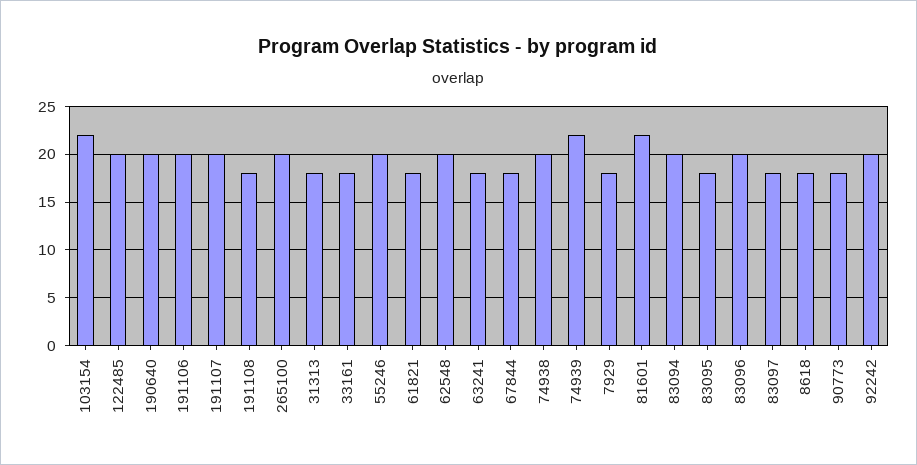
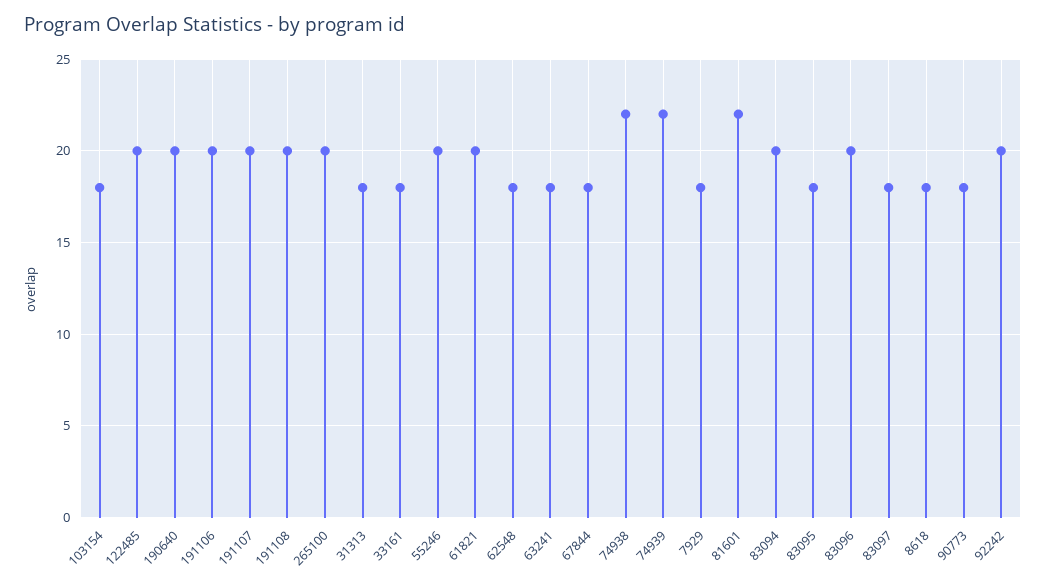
103154: 22 -> 18
191108: 18 -> 20
61821: 18 -> 20
62548: 20 -> 18
74938: 20 -> 22

